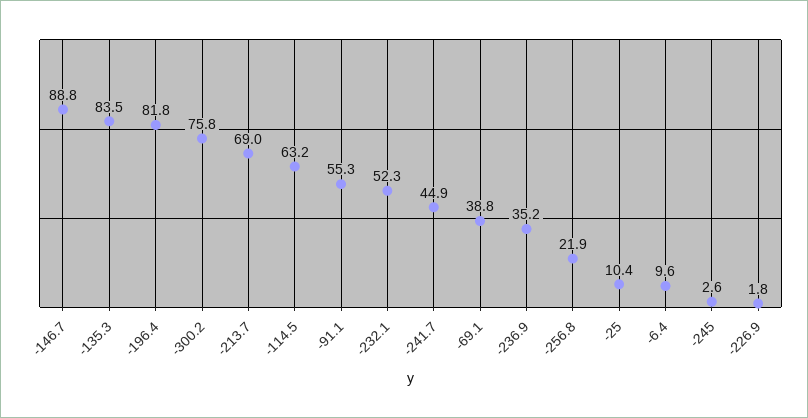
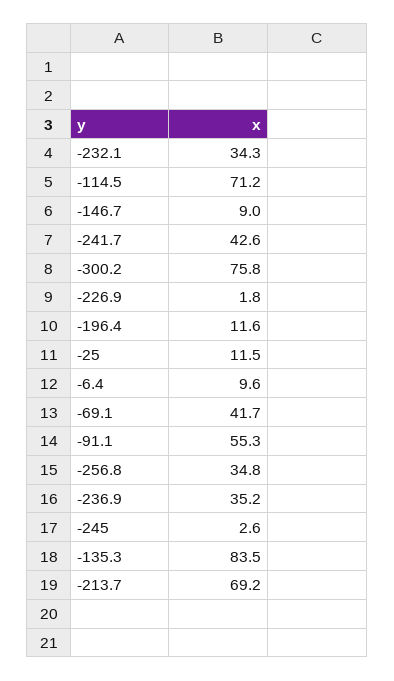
-146.7: 88.8 -> 9
-196.4: 81.8 -> 11.6
-213.7: 69 -> 69.2
-114.5: 63.2 -> 71.2
-232.1: 52.3 -> 34.3
-241.7: 44.9 -> 42.6
-69.1: 38.8 -> 41.7
-256.8: 21.9 -> 34.8
-25: 10.4 -> 11.5

